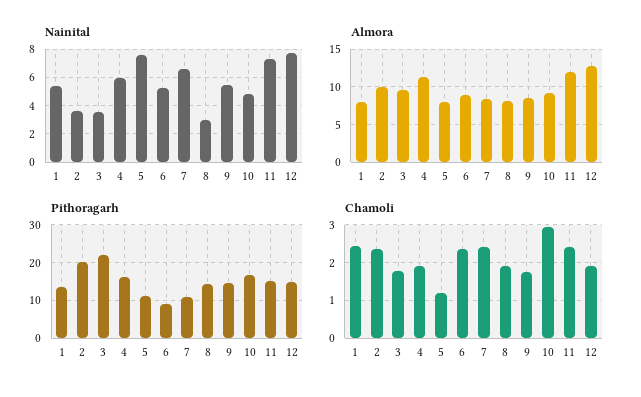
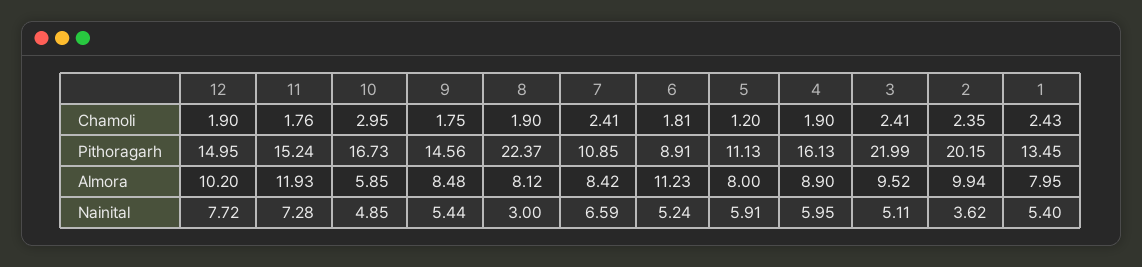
Nainital, 3: 3.5 -> 5.11
Nainital, 5: 7.5 -> 5.91
Almora, 4: 11 -> 8.9
Almora, 6: 9 -> 11.23
Almora, 10: 9 -> 5.85
Almora, 12: 13 -> 10.2
Pithoragarh, 8: 14 -> 22.37
Chamoli, 3: 1.8 -> 2.41
Chamoli, 6: 2.4 -> 1.81
Chamoli, 11: 2.4 -> 1.76

